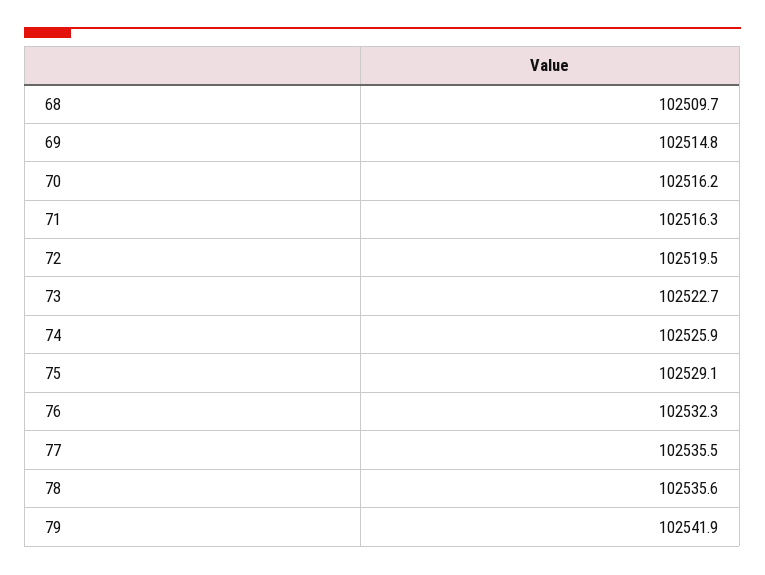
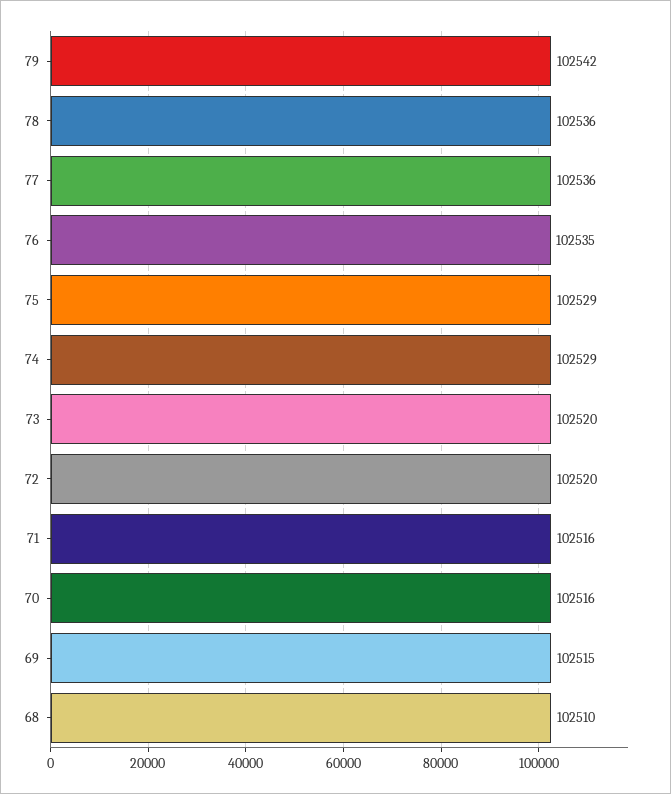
73: 102522.7 -> 102520
74: 102525.9 -> 102529
76: 102532.3 -> 102535

